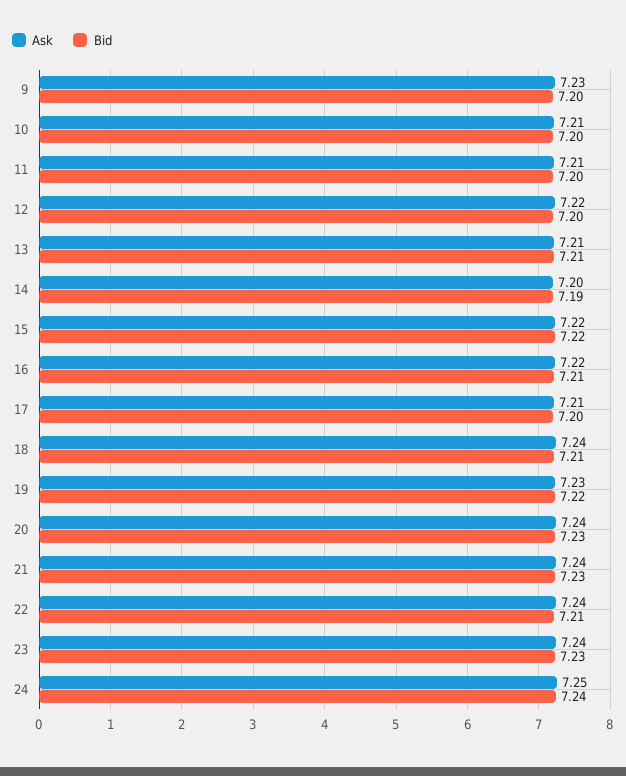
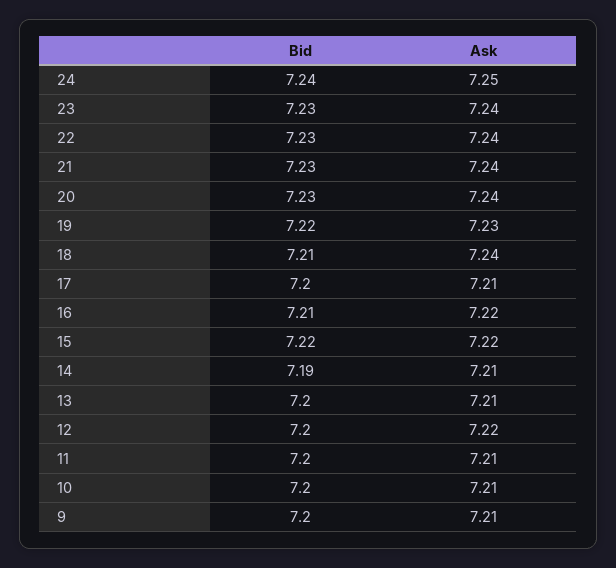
Ask, 9: 7.23 -> 7.21
Bid, 13: 7.21 -> 7.2
Ask, 14: 7.2 -> 7.21
Bid, 22: 7.21 -> 7.23

